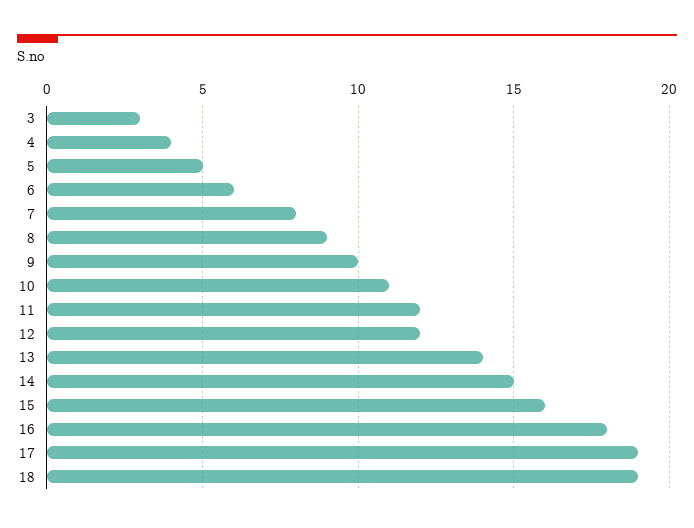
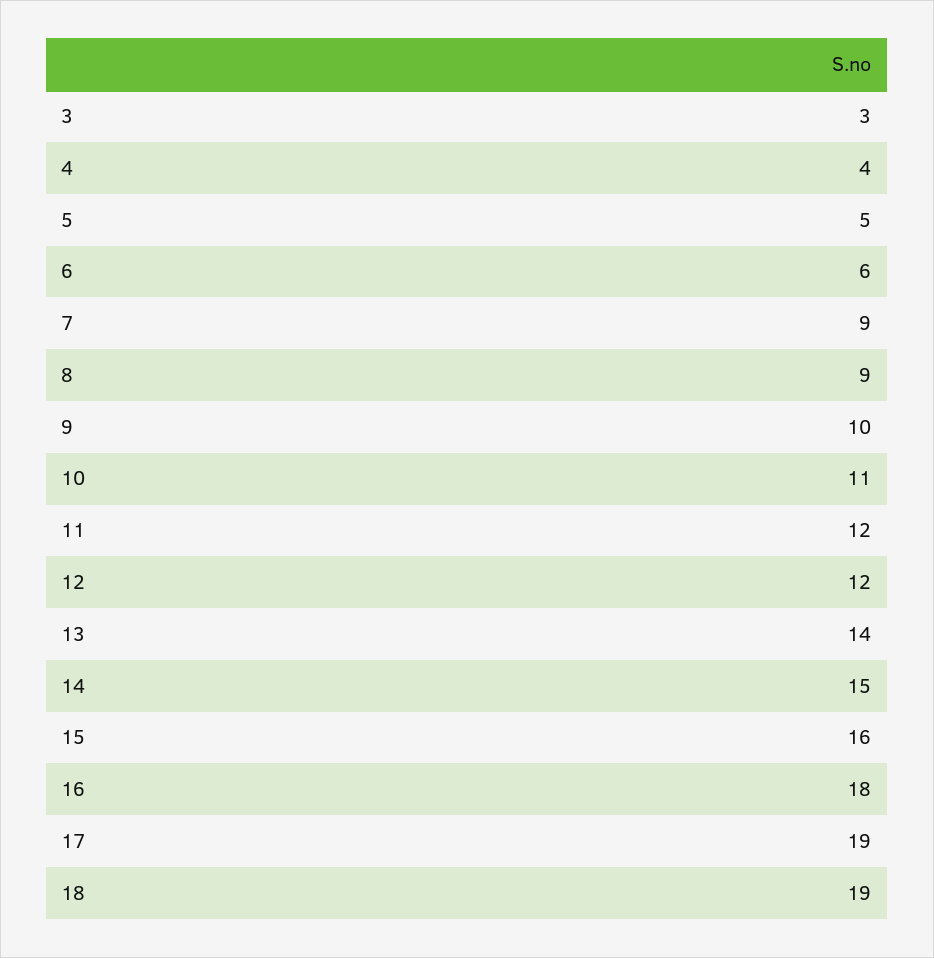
7: 8 -> 9

